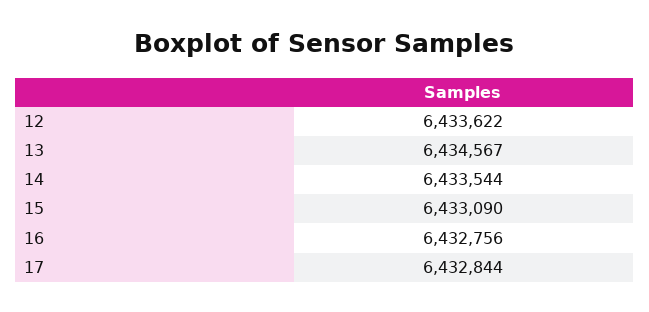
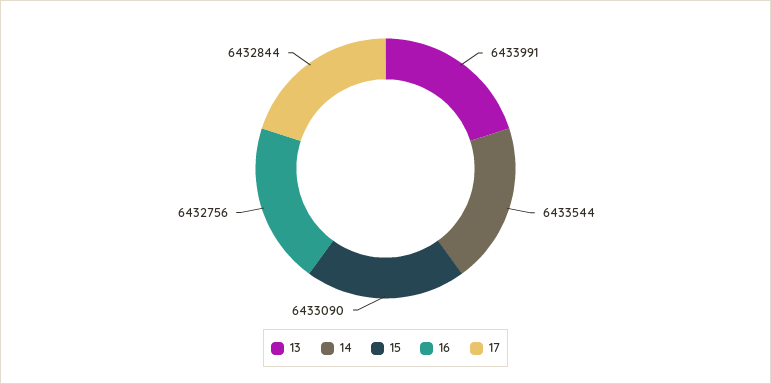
12: 6433622 -> none
13: 6434567 -> 6433991

